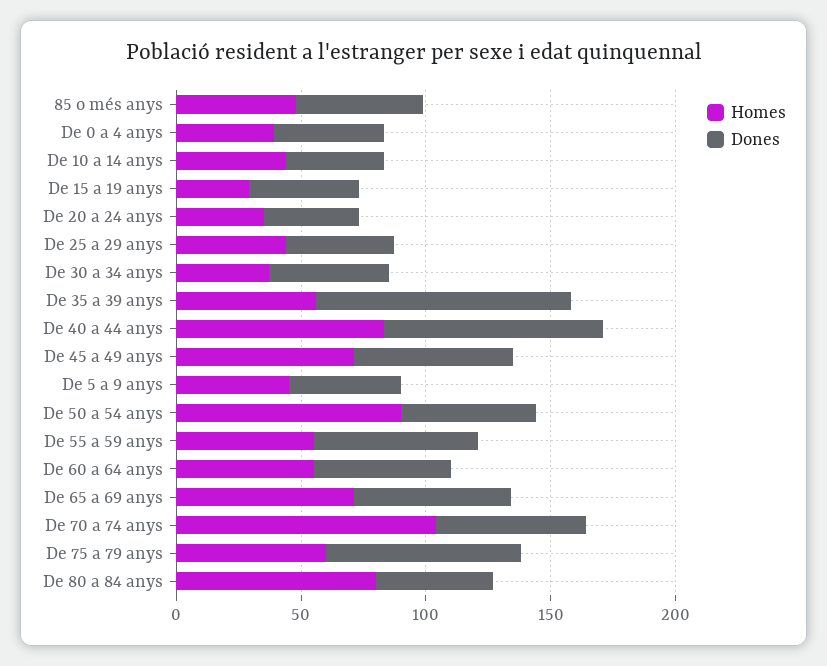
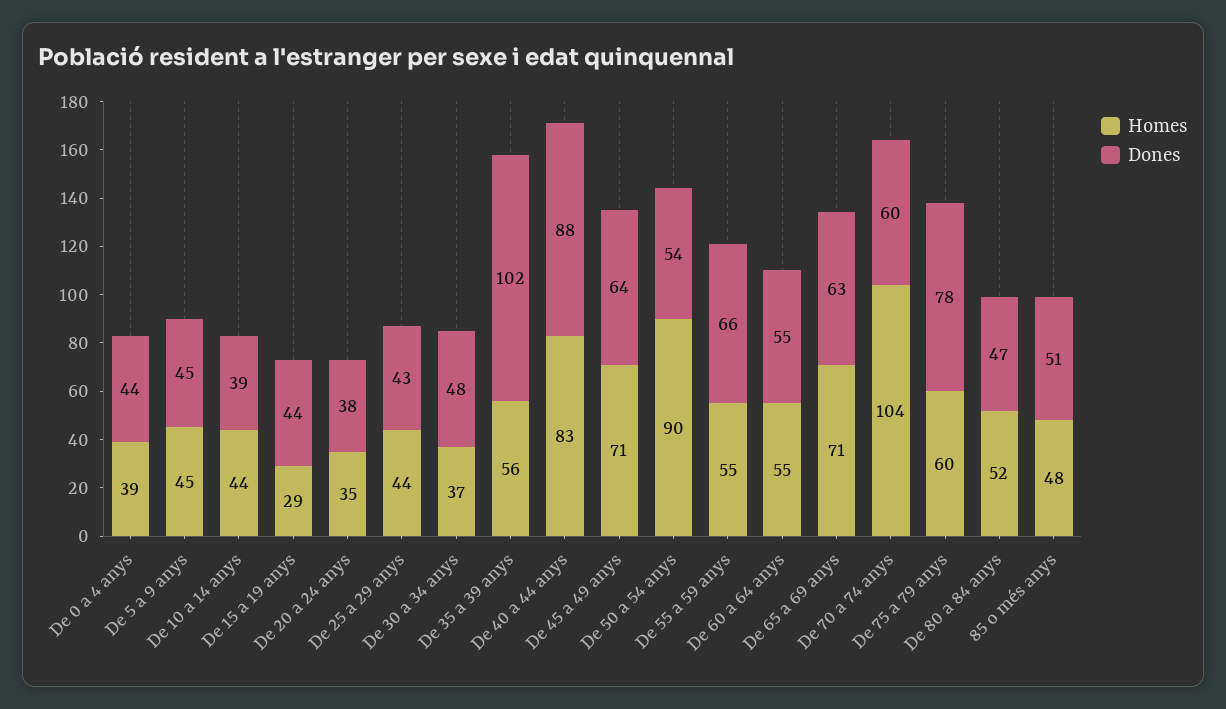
Homes, De 80 a 84 anys: 80 -> 52

